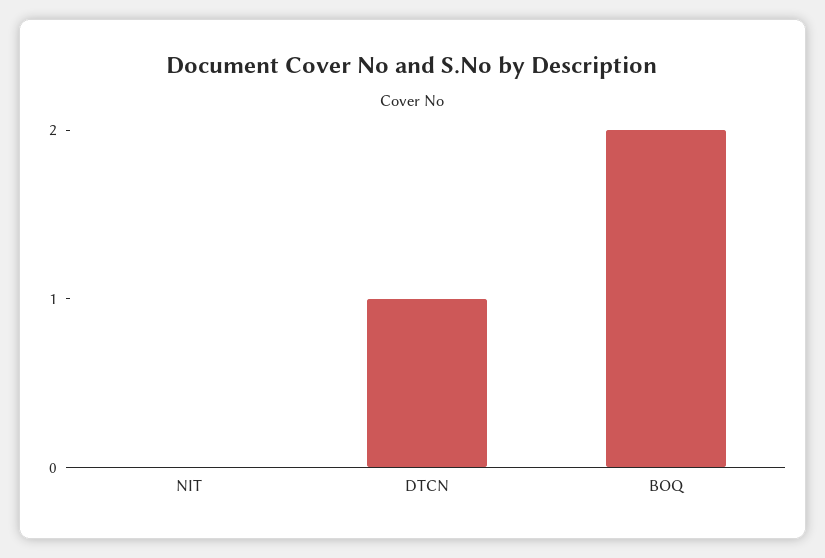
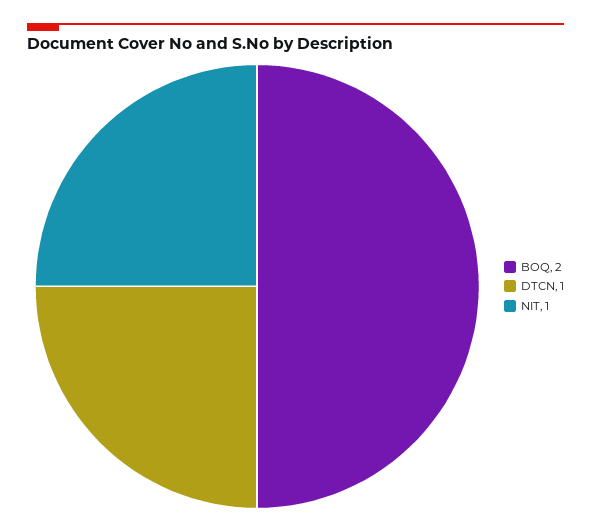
NIT: 0 -> 1

